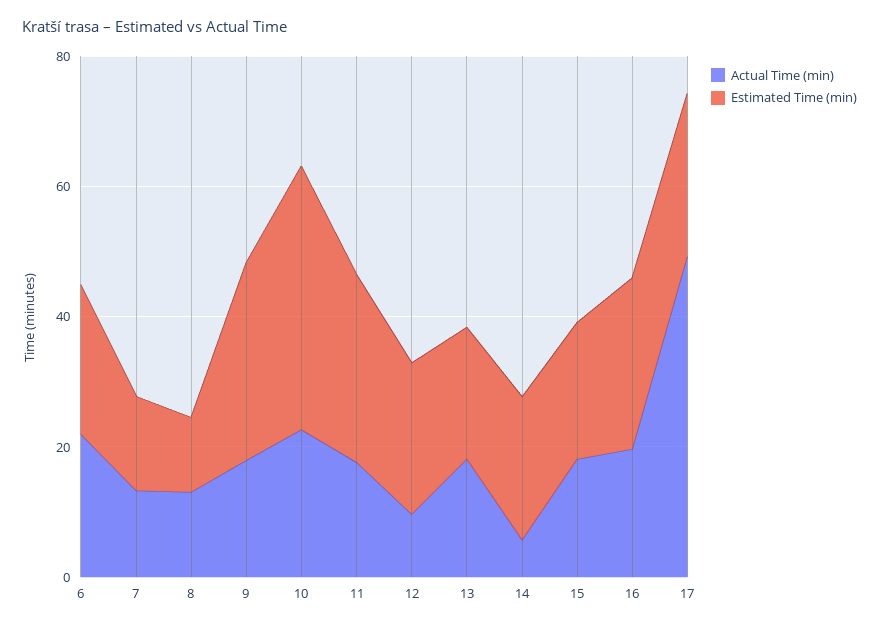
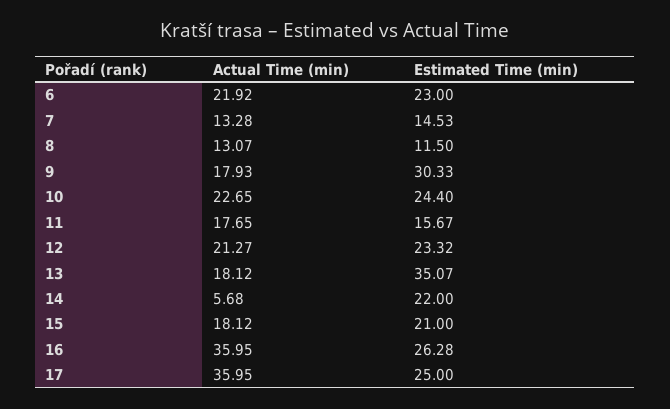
Estimated Time (min), 10: 40 -> 24.4
Estimated Time (min), 11: 30 -> 15.67
Actual Time (min), 12: 10 -> 21.27
Estimated Time (min), 13: 20 -> 35.07
Actual Time (min), 16: 20 -> 35.95
Actual Time (min), 17: 50 -> 35.95

